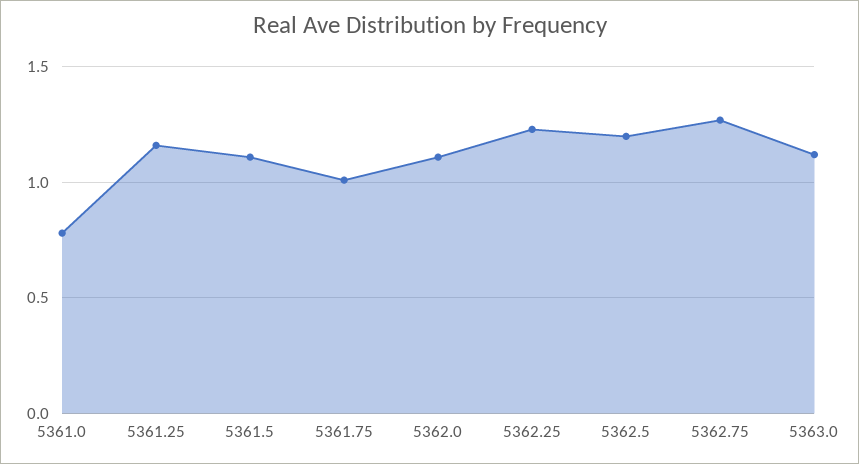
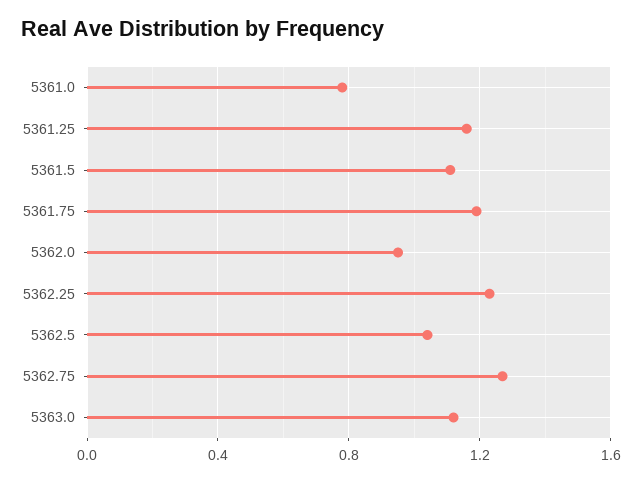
5361.75: 1 -> 1.2
5362.0: 1.1 -> 0.95
5362.5: 1.2 -> 1.05

